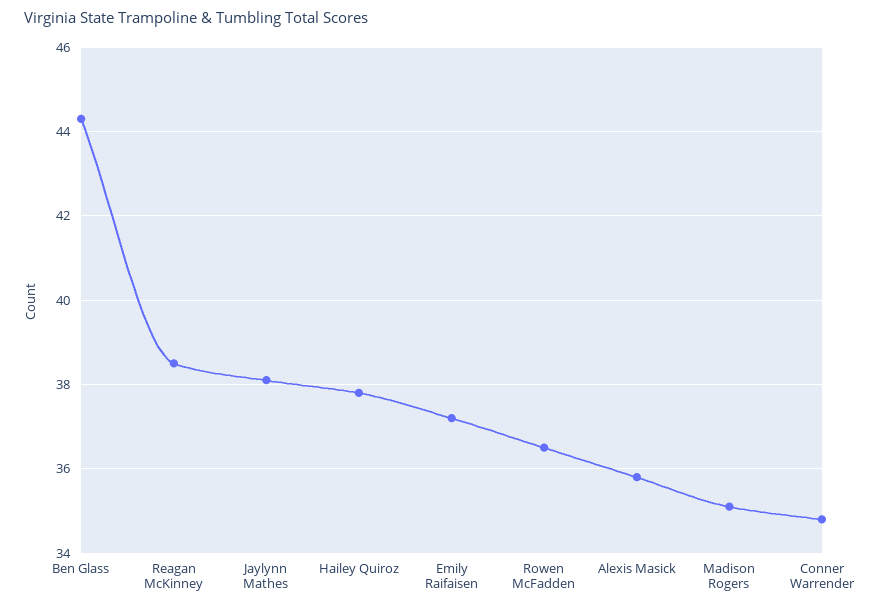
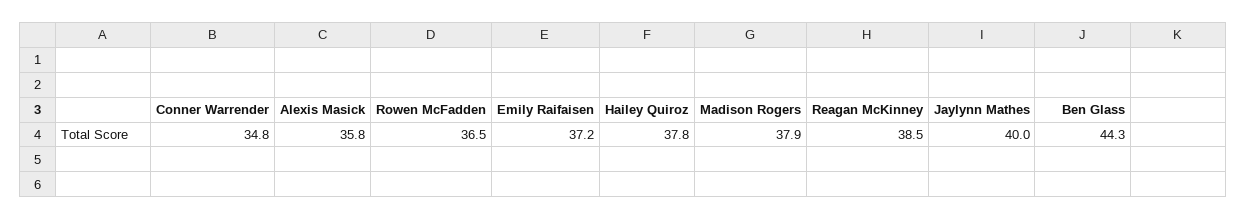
Jaylynn Mathes: 38 -> 40
Madison Rogers: 35 -> 37.9

